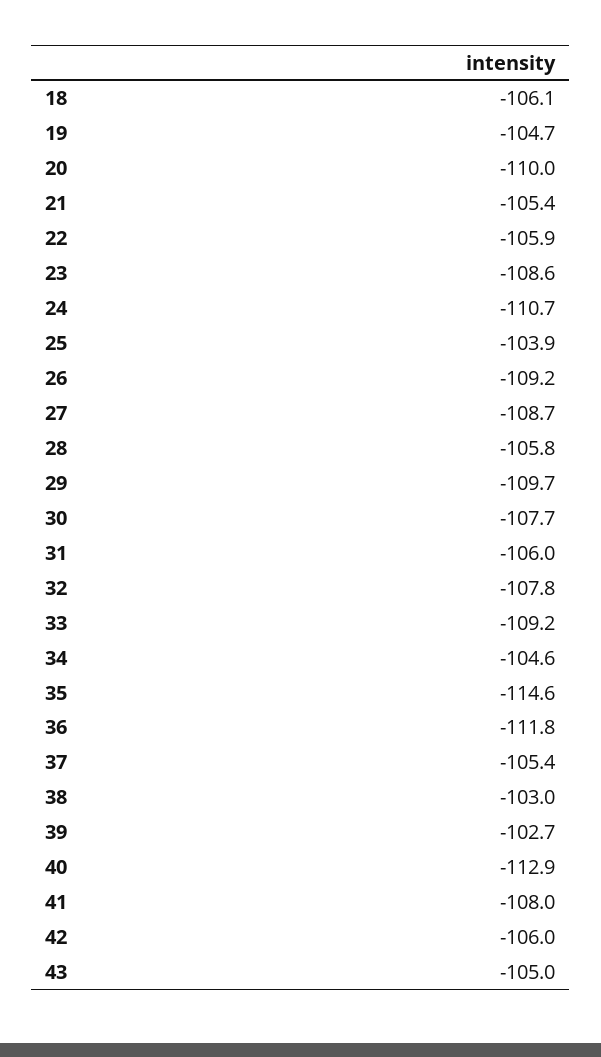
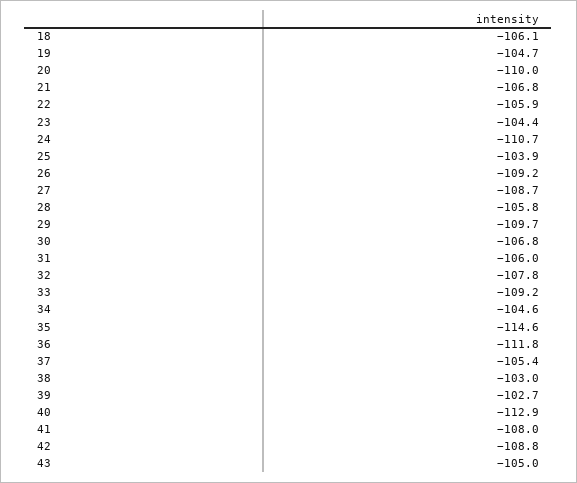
21: -105.4 -> -106.8
23: -108.6 -> -104.4
30: -107.7 -> -106.8
42: -106 -> -108.8

